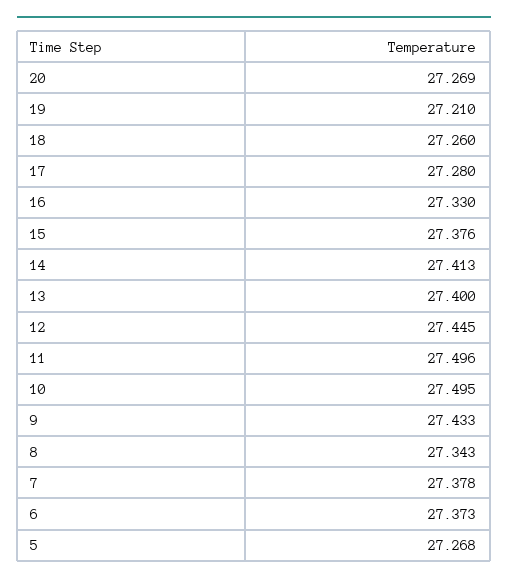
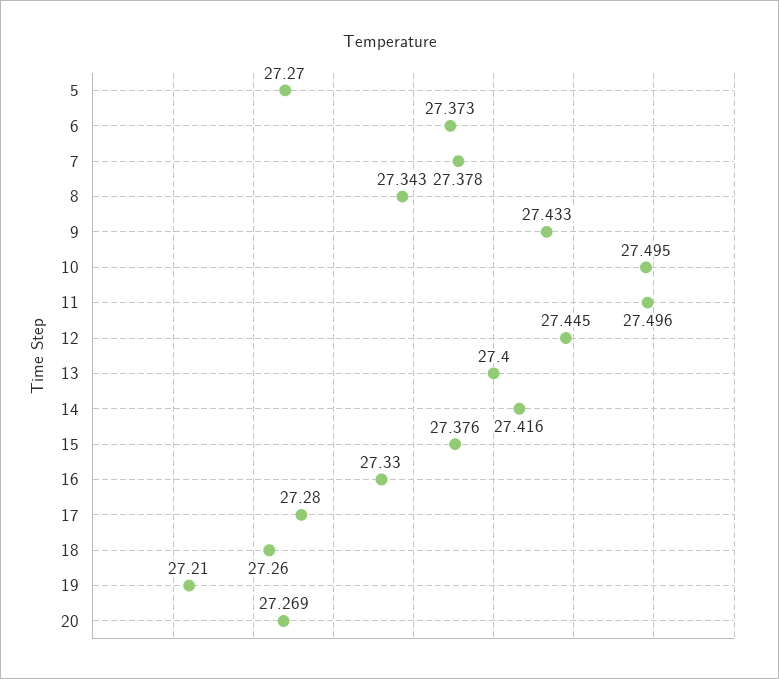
14: 27.413 -> 27.416
5: 27.268 -> 27.27

